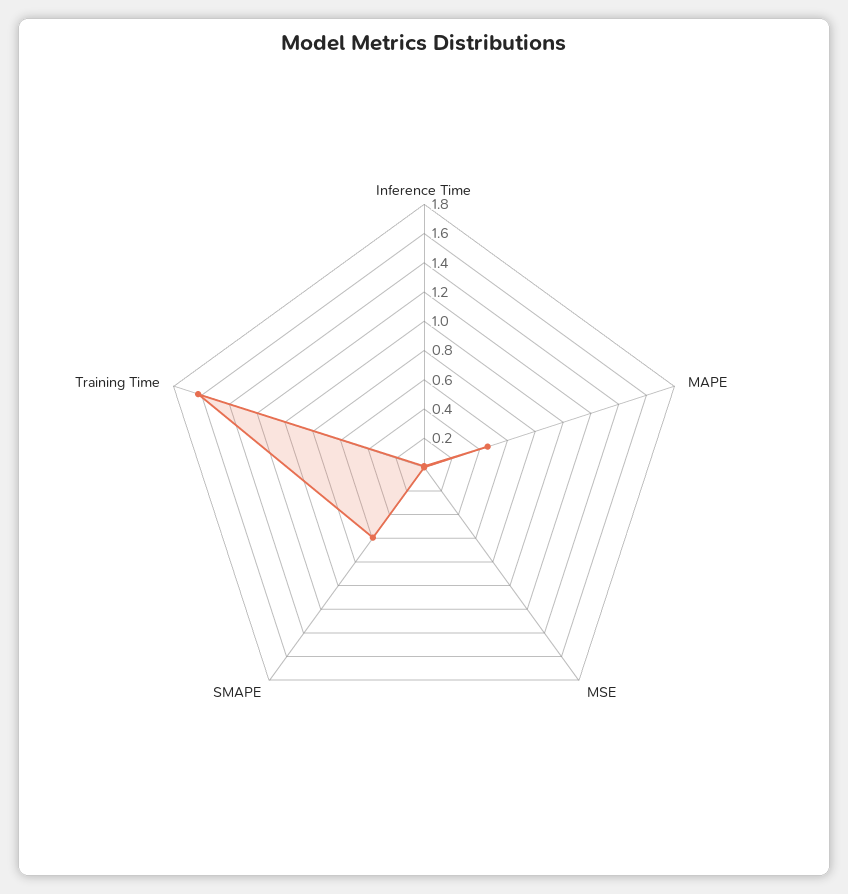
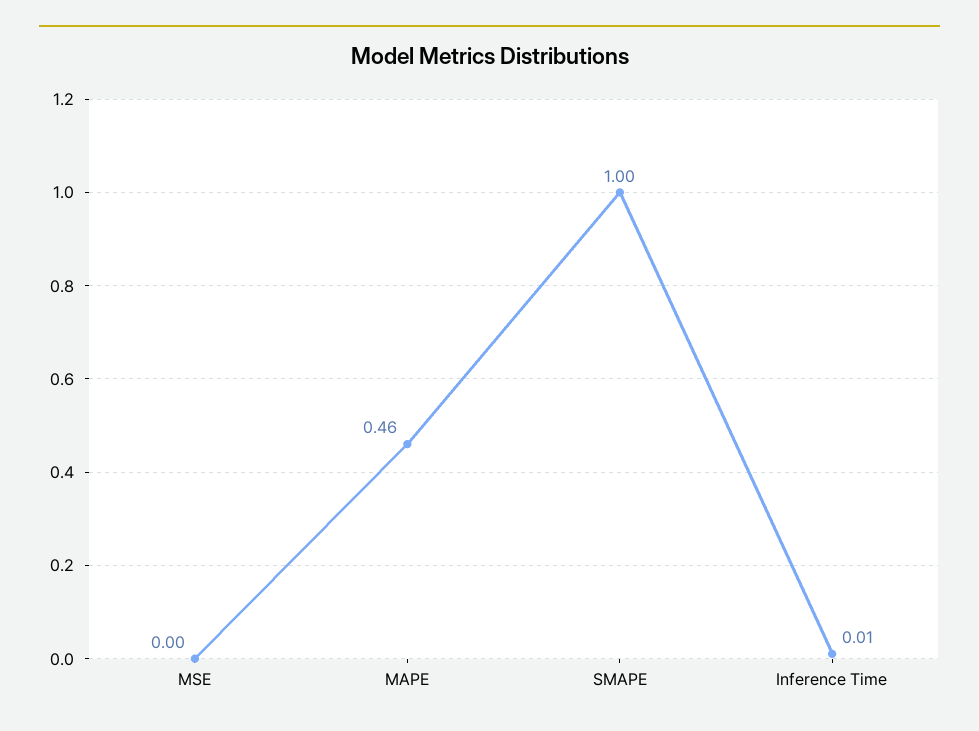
SMAPE: 0.6 -> 1
Training Time: 1.6 -> none

